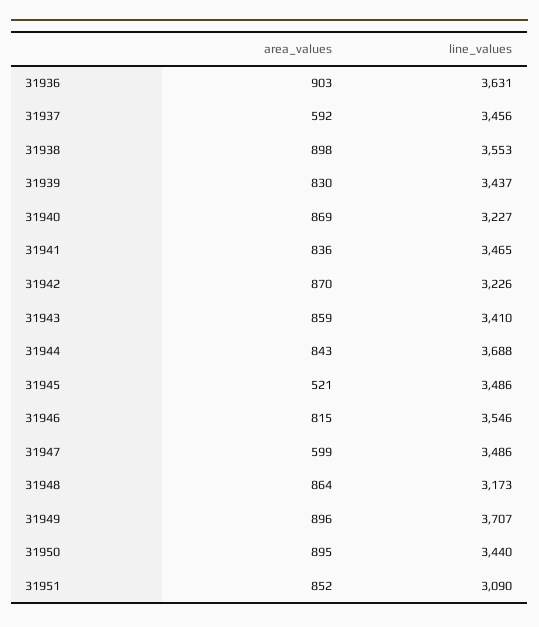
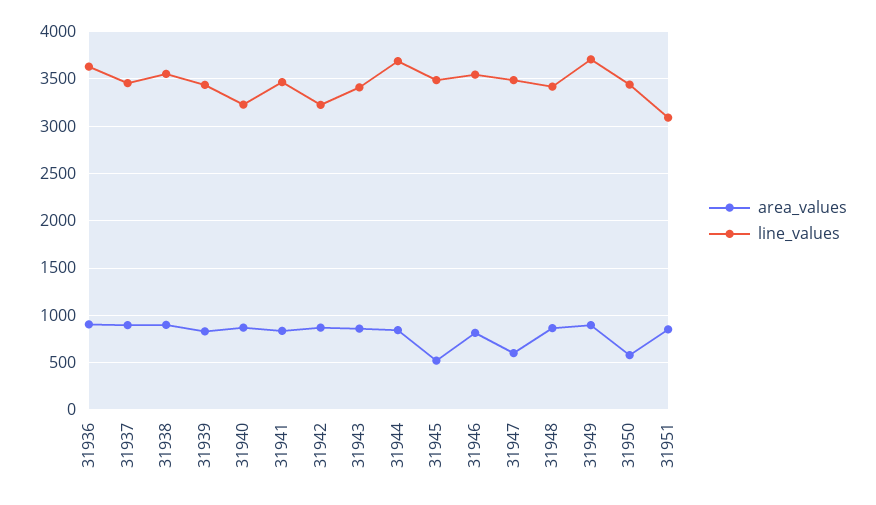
area_values, 31937: 592 -> 900
line_values, 31948: 3173 -> 3400
area_values, 31950: 895 -> 600

